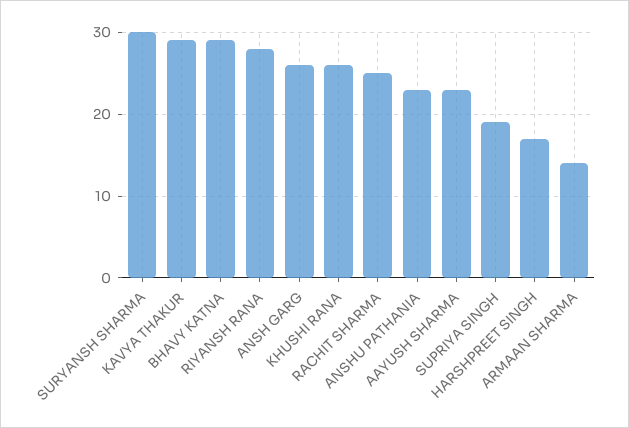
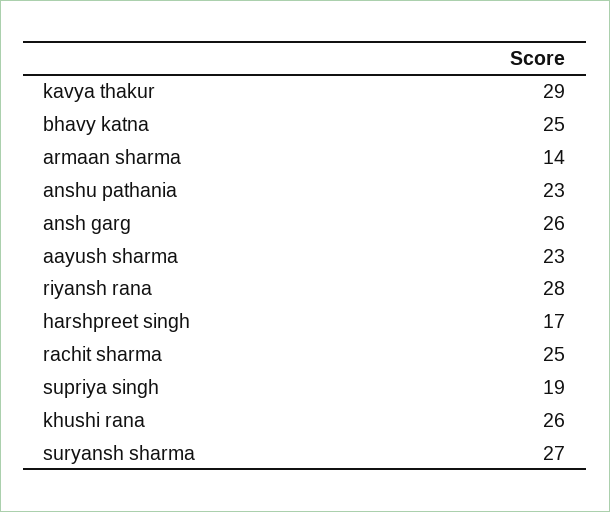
SURYANSH SHARMA: 30 -> 27
BHAVY KATNA: 29 -> 25

